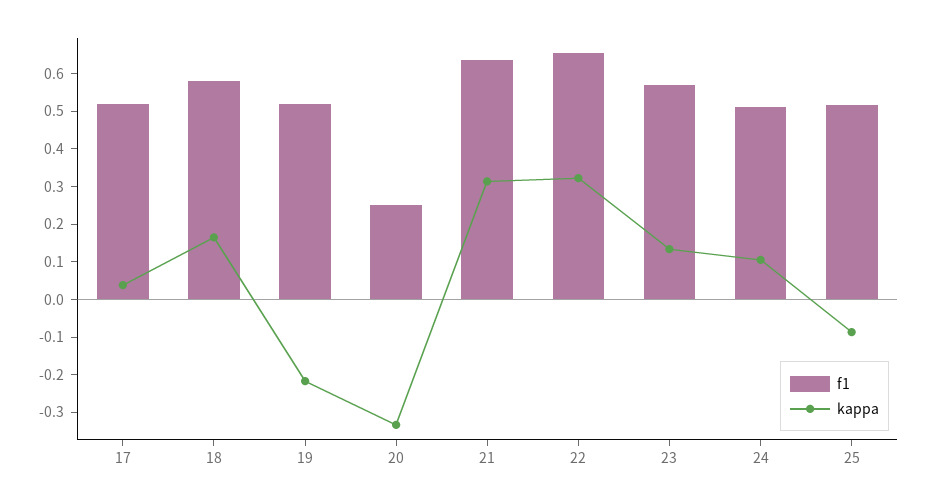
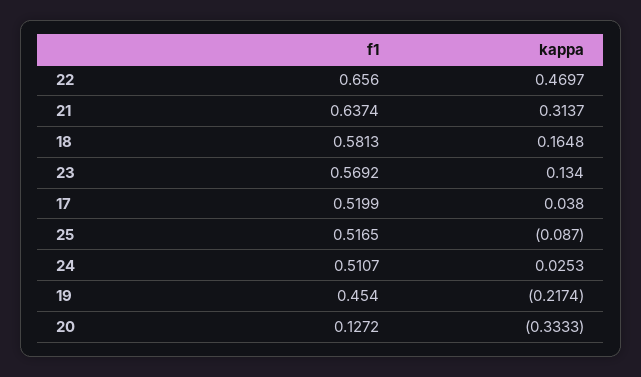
f1, 19: 0.525 -> 0.454
f1, 20: 0.25 -> 0.1272
kappa, 22: 0.325 -> 0.4697
kappa, 24: 0.1 -> 0.0253

